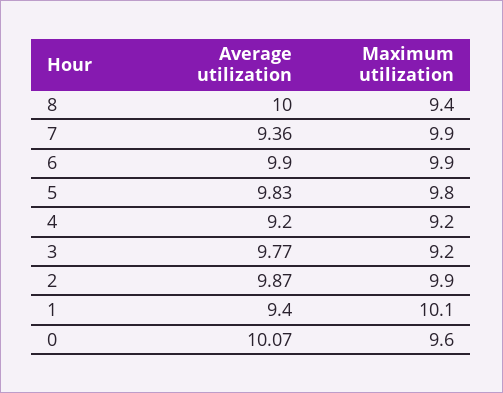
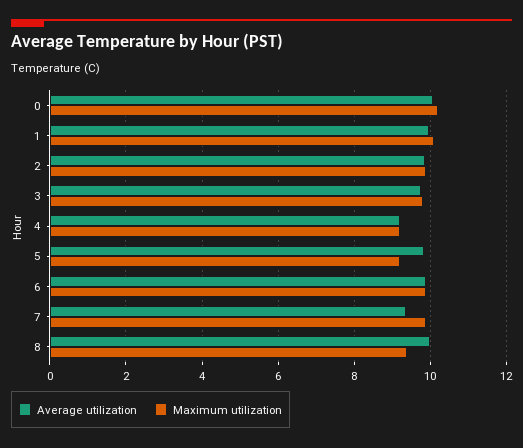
Maximum utilization, 5: 9.8 -> 9.2
Maximum utilization, 3: 9.2 -> 9.8
Average utilization, 1: 9.4 -> 10
Maximum utilization, 0: 9.6 -> 10.2

